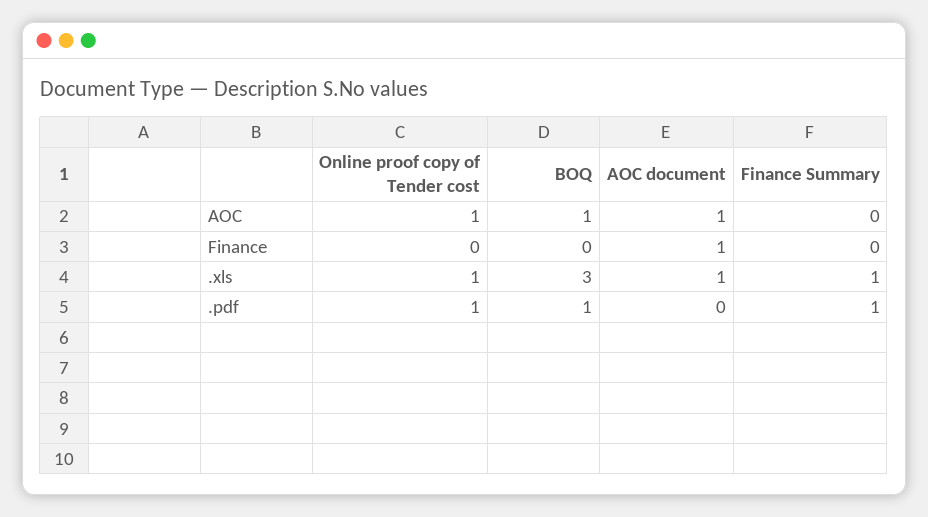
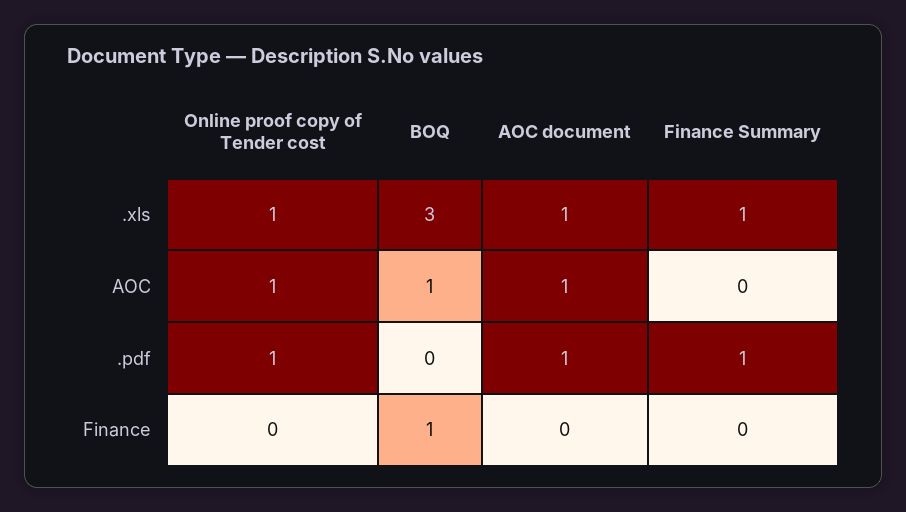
BOQ, Finance: 0 -> 1
AOC document, Finance: 1 -> 0
BOQ, .pdf: 1 -> 0
AOC document, .pdf: 0 -> 1

